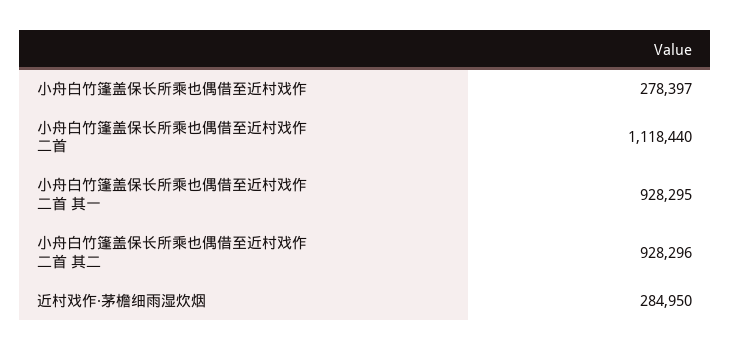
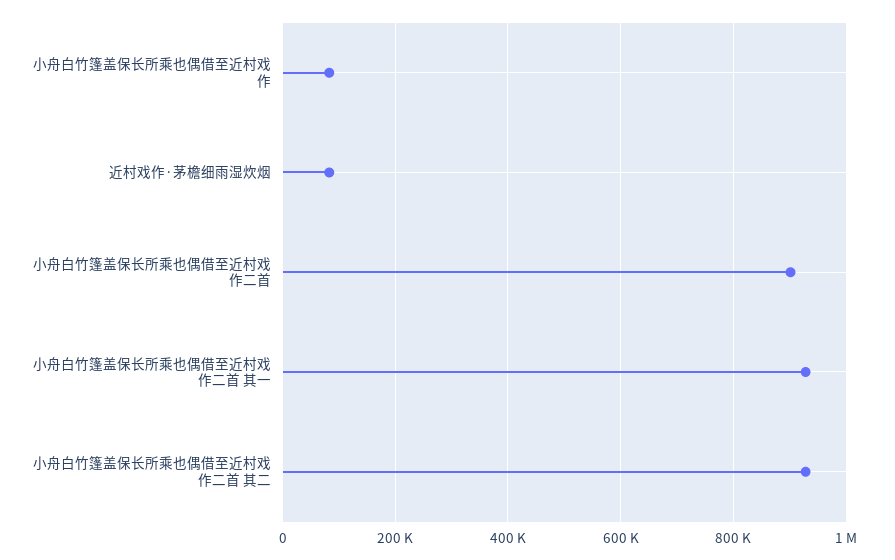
小舟白竹篷盖保长所乘也偶借至近村戏作: 278397 -> 80000
小舟白竹篷盖保长所乘也偶借至近村戏作二首: 1118440 -> 900000
近村戏作·茅檐细雨湿炊烟: 284950 -> 80000

